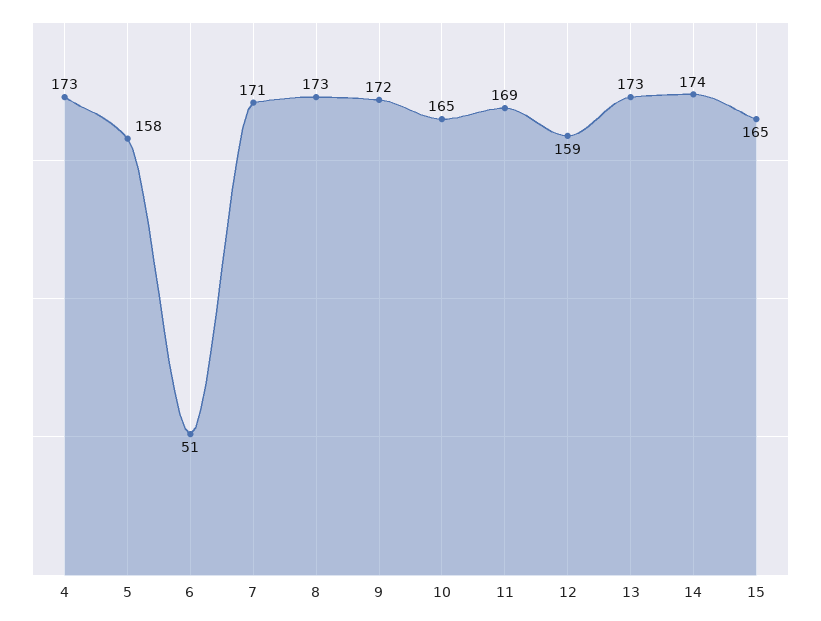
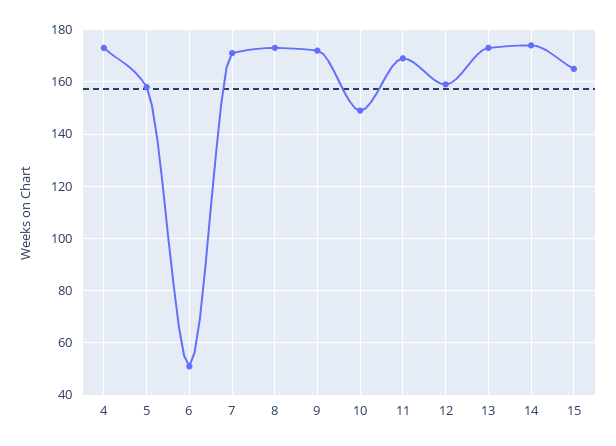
10: 165 -> 150

